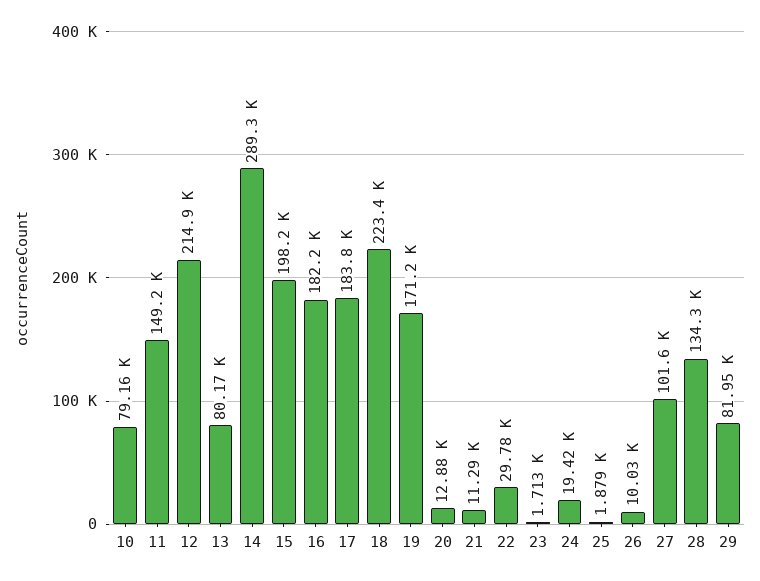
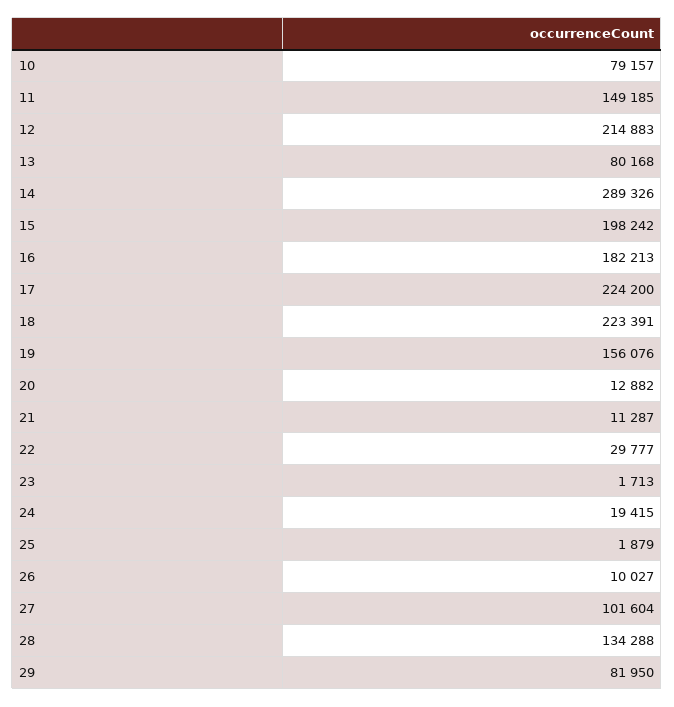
17: 183800 -> 224200
19: 171200 -> 156076

